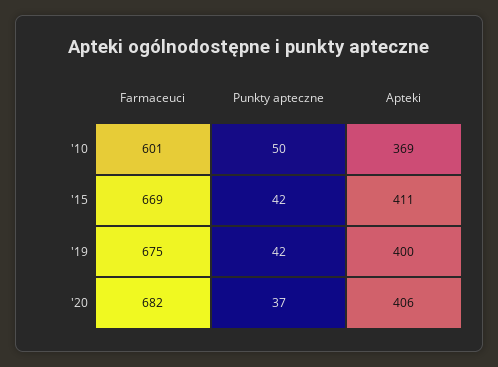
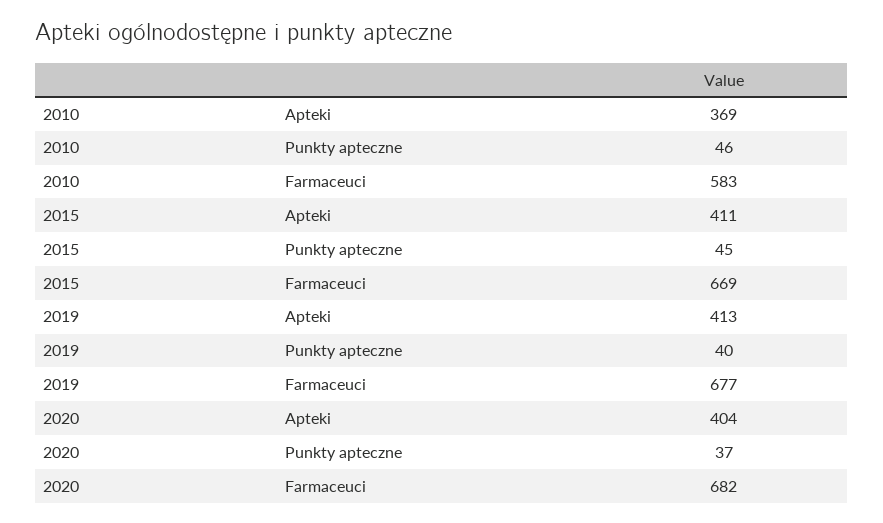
Farmaceuci, '10: 601 -> 583
Punkty apteczne, '10: 50 -> 46
Punkty apteczne, '15: 42 -> 45
Farmaceuci, '19: 675 -> 677
Punkty apteczne, '19: 42 -> 40
Apteki, '19: 400 -> 413
Apteki, '20: 406 -> 404

